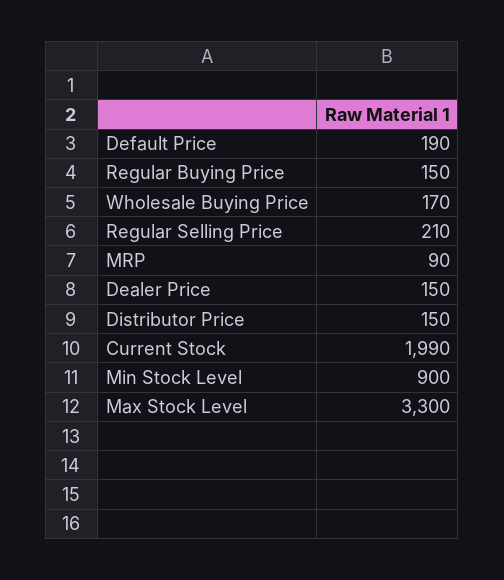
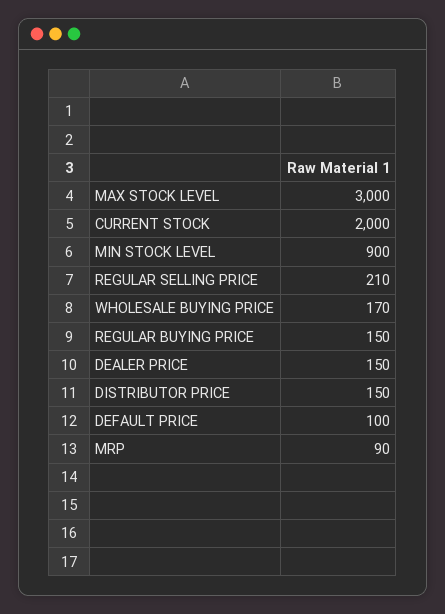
Default Price: 190 -> 100
Current Stock: 1990 -> 2000
Max Stock Level: 3300 -> 3000

